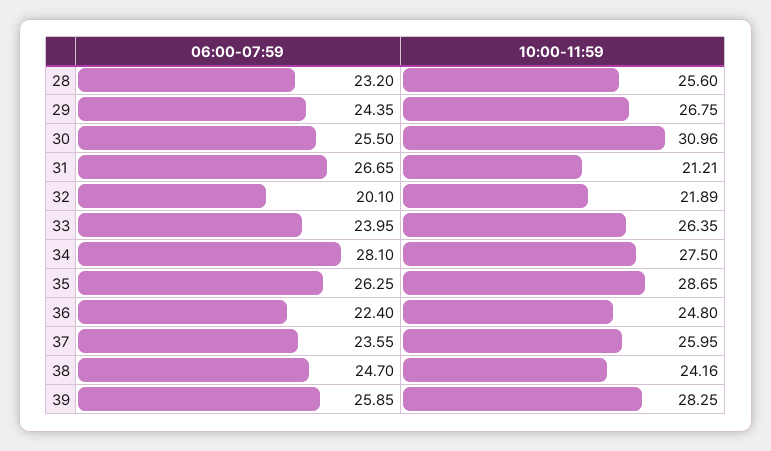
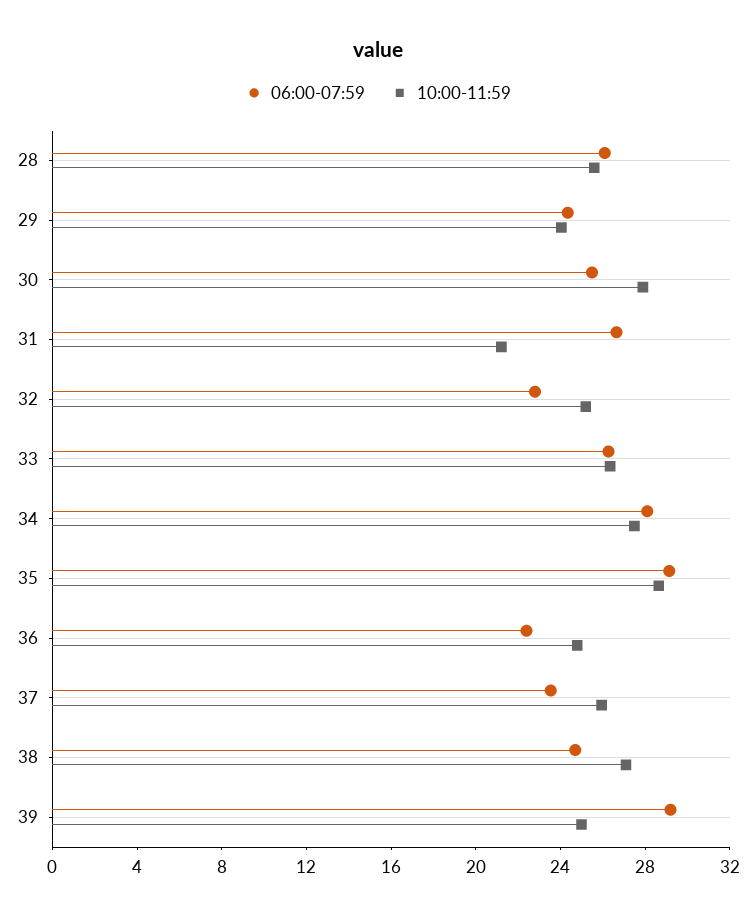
06:00-07:59, 28: 23.2 -> 26
10:00-11:59, 29: 26.75 -> 24
10:00-11:59, 30: 30.96 -> 28
06:00-07:59, 32: 20.1 -> 23
10:00-11:59, 32: 21.89 -> 25
06:00-07:59, 33: 23.95 -> 26
06:00-07:59, 35: 26.25 -> 29
10:00-11:59, 38: 24.16 -> 27
06:00-07:59, 39: 25.85 -> 29
10:00-11:59, 39: 28.25 -> 25

